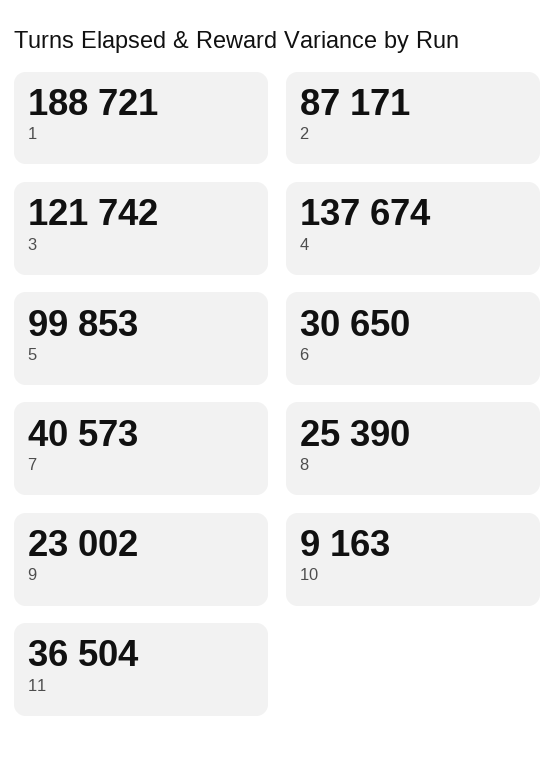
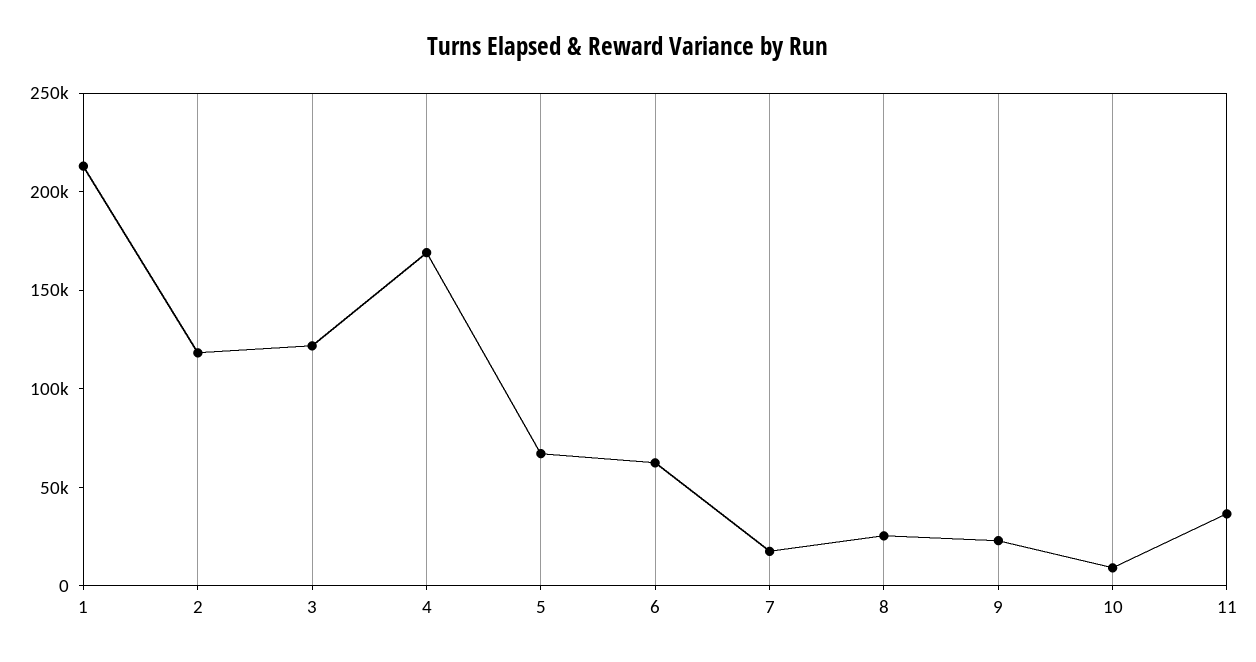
1: 188721 -> 210000
2: 87171 -> 120000
4: 137674 -> 170000
5: 99853 -> 70000
6: 30650 -> 60000
7: 40573 -> 20000

